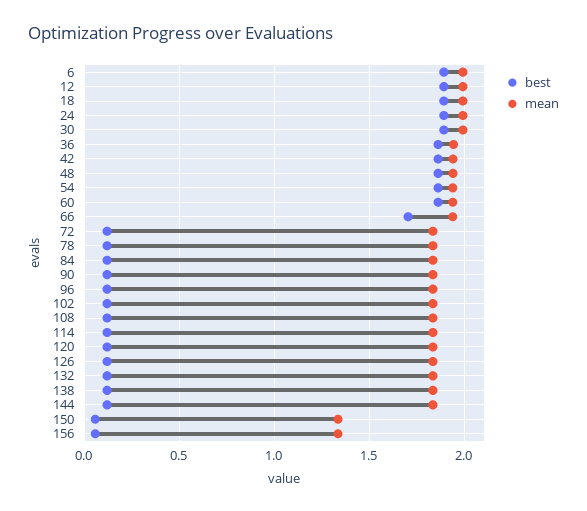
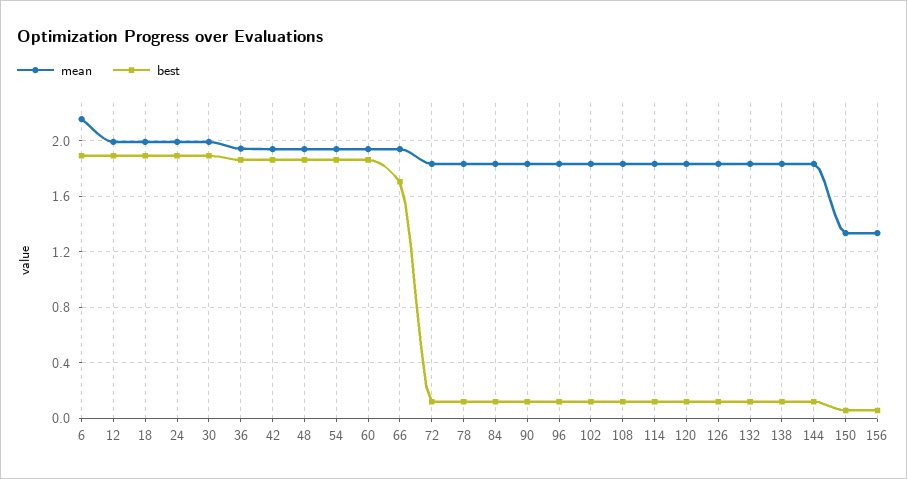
mean, 6: 2 -> 2.15

